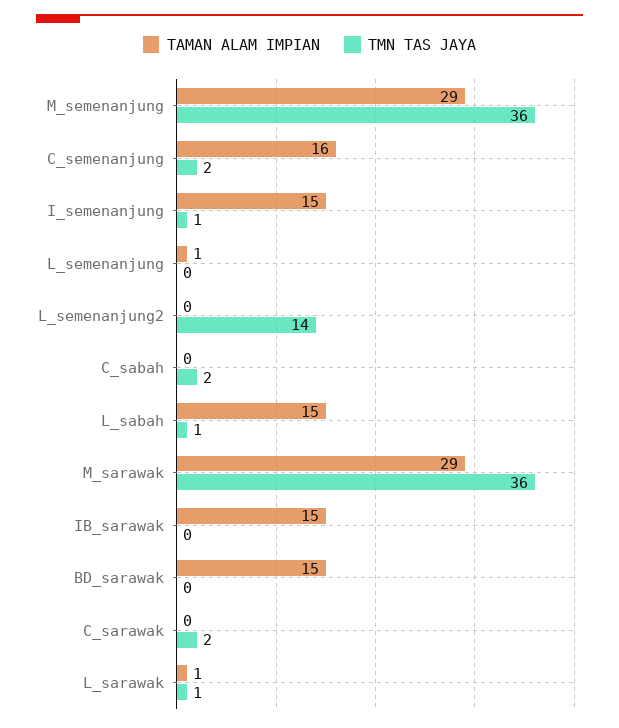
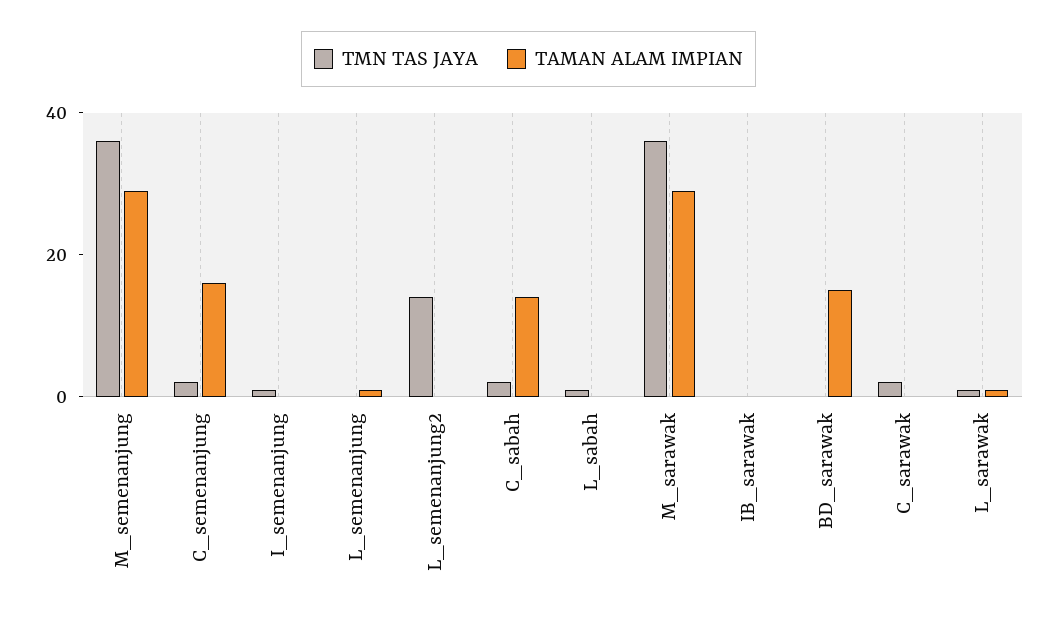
TAMAN ALAM IMPIAN, I_semenanjung: 15 -> 0
TAMAN ALAM IMPIAN, C_sabah: 0 -> 15
TAMAN ALAM IMPIAN, L_sabah: 15 -> 0
TAMAN ALAM IMPIAN, IB_sarawak: 15 -> 0

